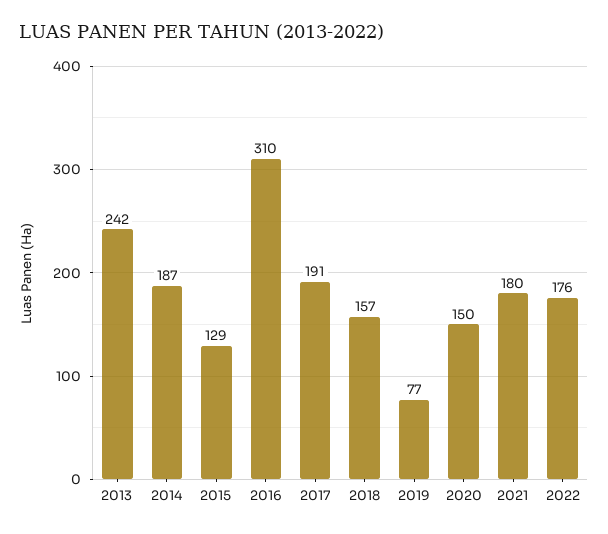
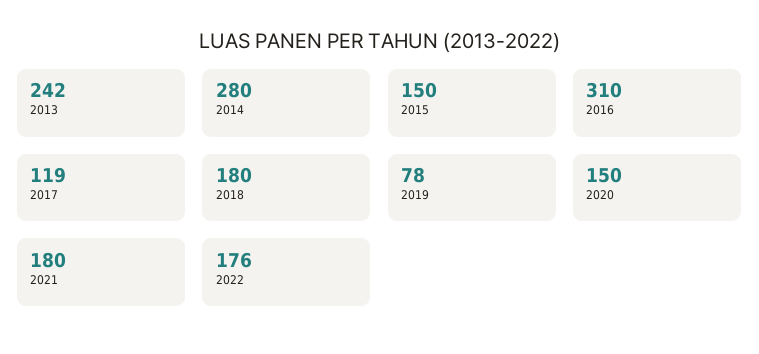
2014: 187 -> 280
2015: 129 -> 150
2017: 191 -> 119
2018: 157 -> 180
2019: 77 -> 78

